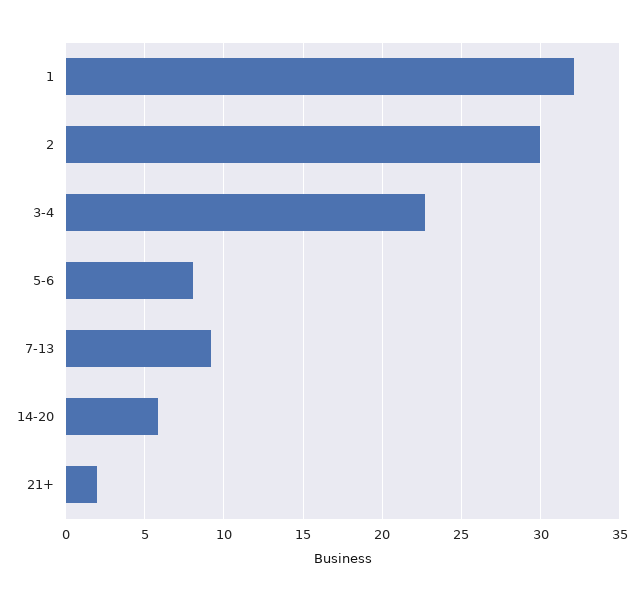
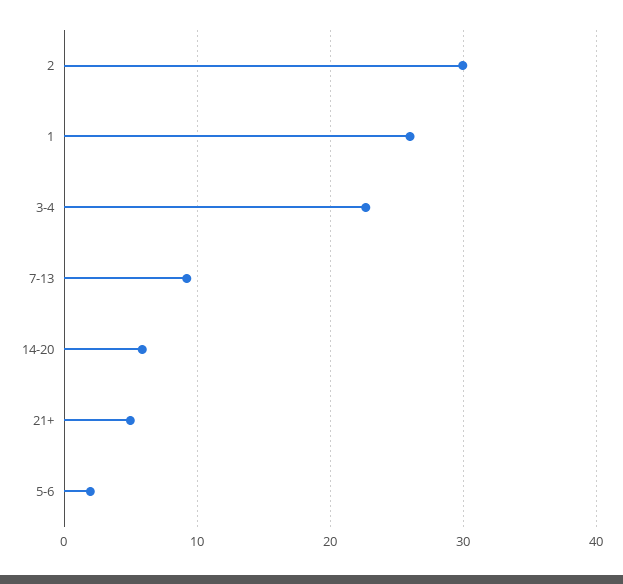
1: 32 -> 26
5-6: 8 -> 2
21+: 2 -> 5

